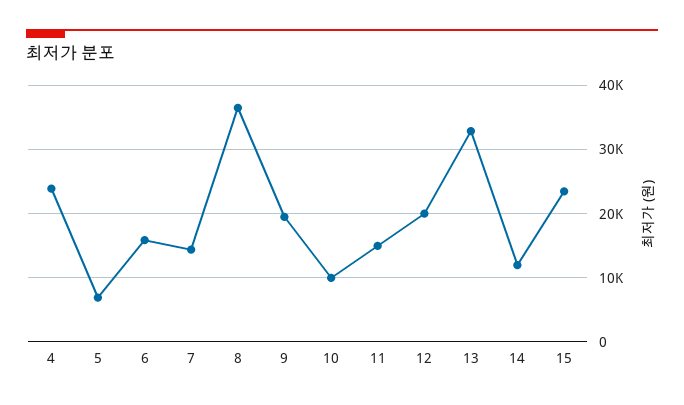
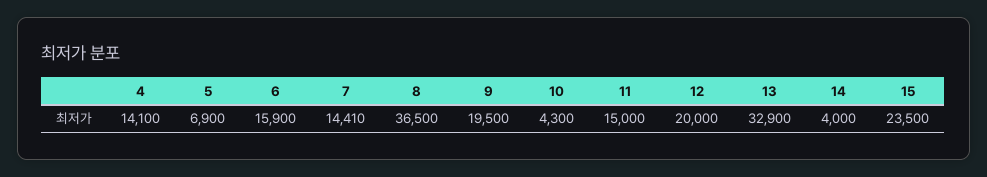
4: 24000 -> 14100
10: 10000 -> 4300
14: 12000 -> 4000

